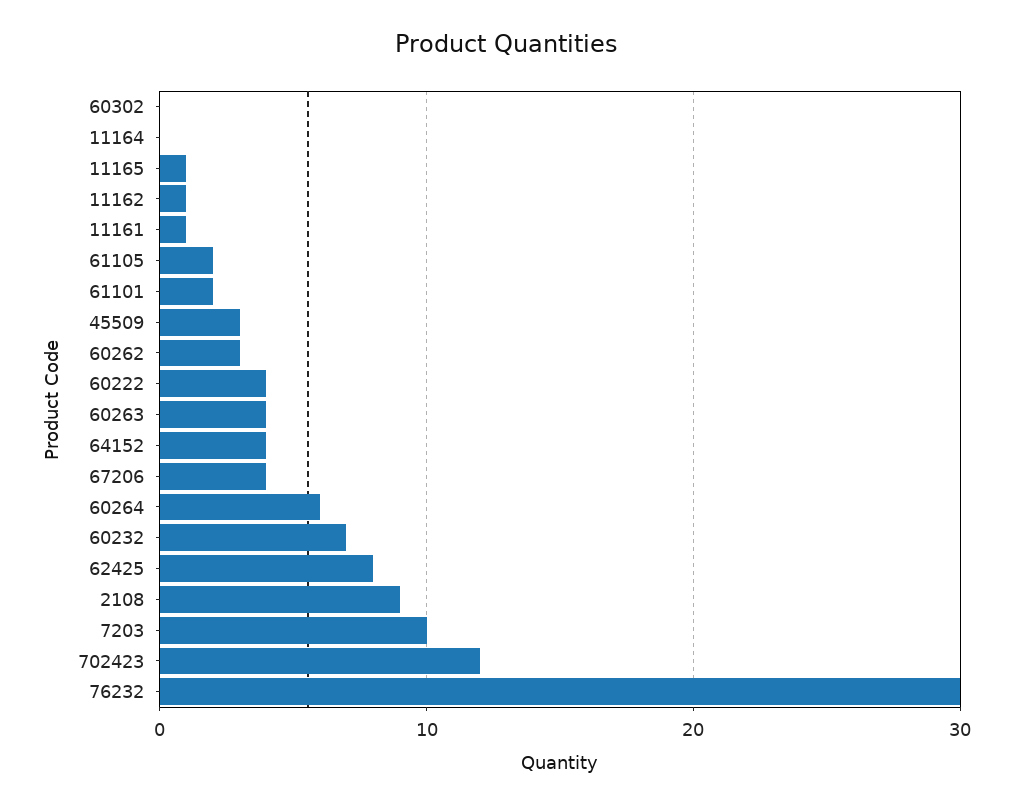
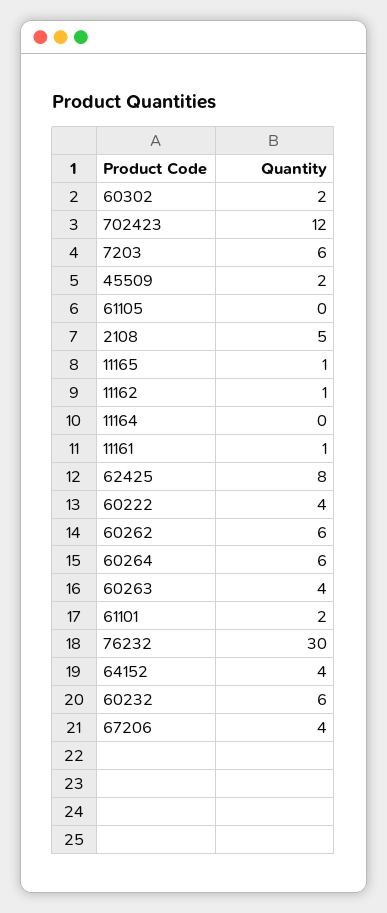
60302: 0 -> 2
61105: 2 -> 0
45509: 3 -> 2
60262: 3 -> 6
60232: 7 -> 6
2108: 9 -> 5
7203: 10 -> 6

